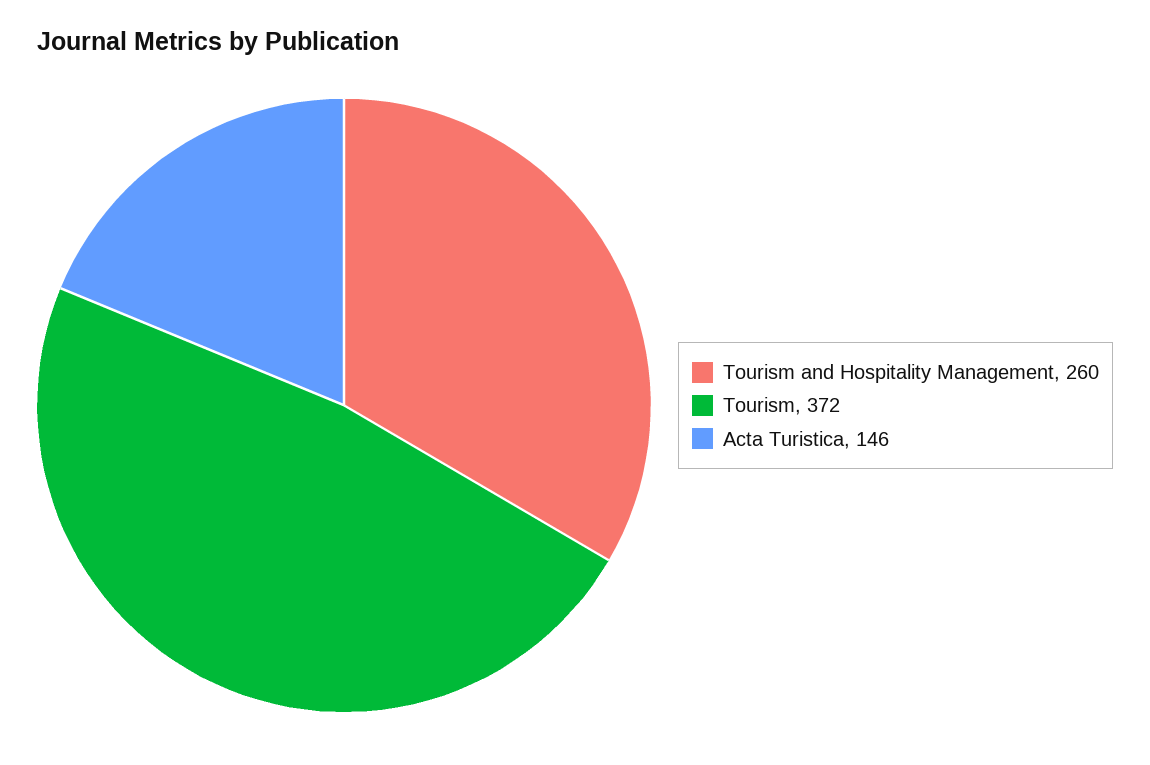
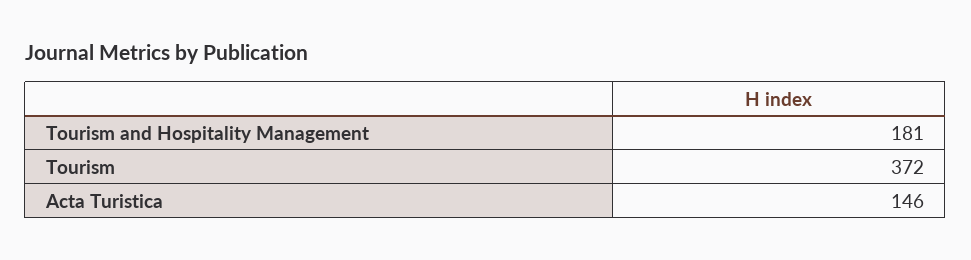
Tourism and Hospitality Management: 260 -> 181

